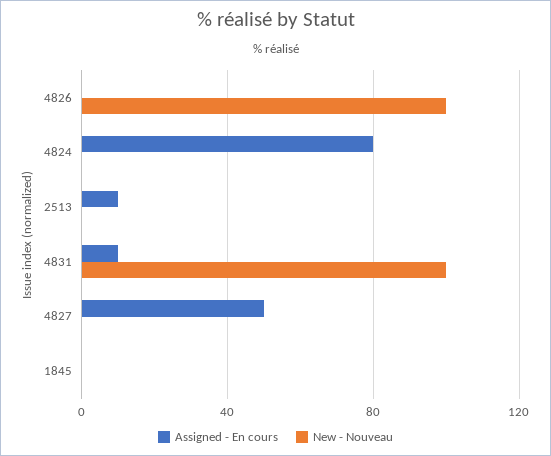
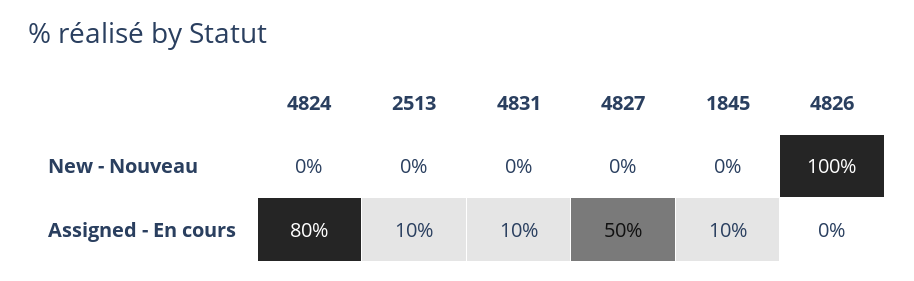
New - Nouveau, 4831: 100 -> 0
Assigned - En cours, 1845: 0 -> 10

